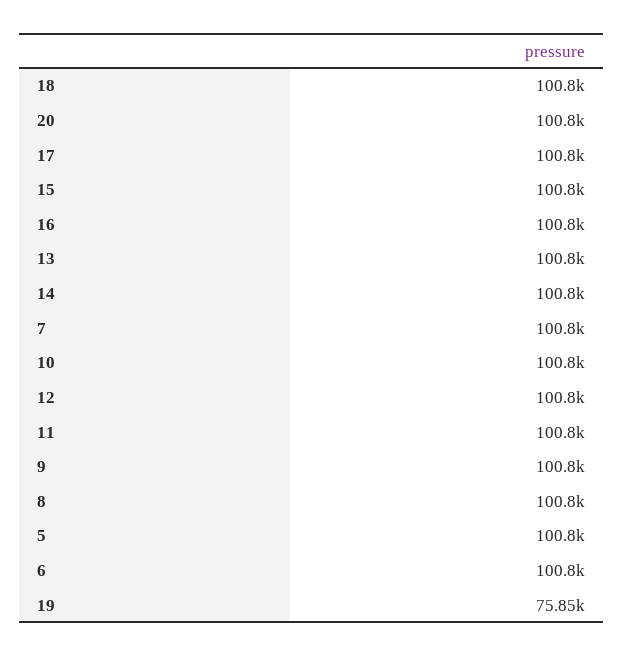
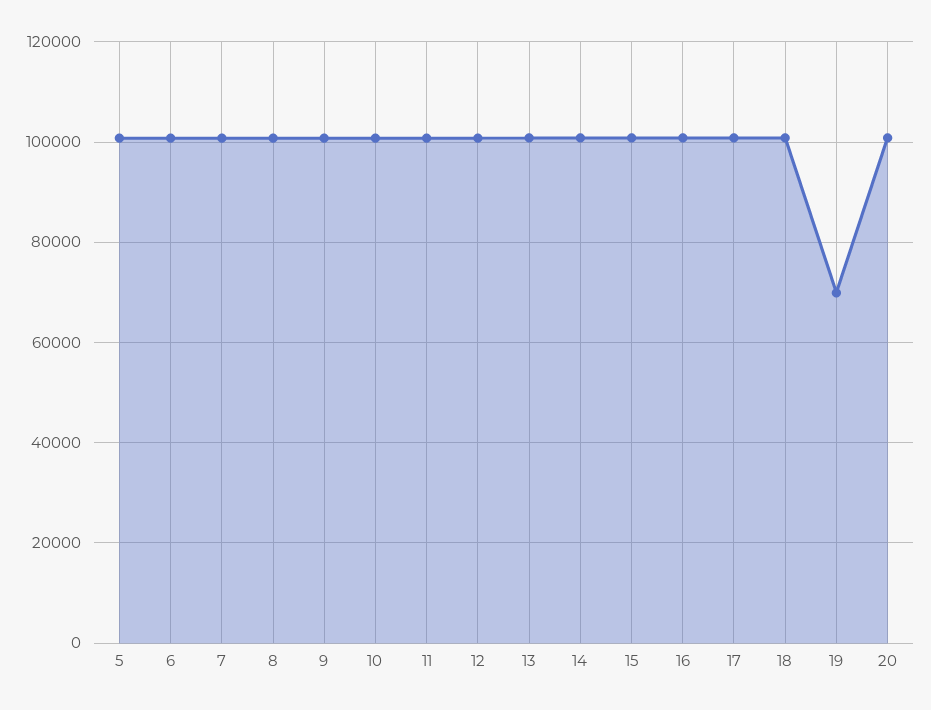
19: 75850 -> 70000

